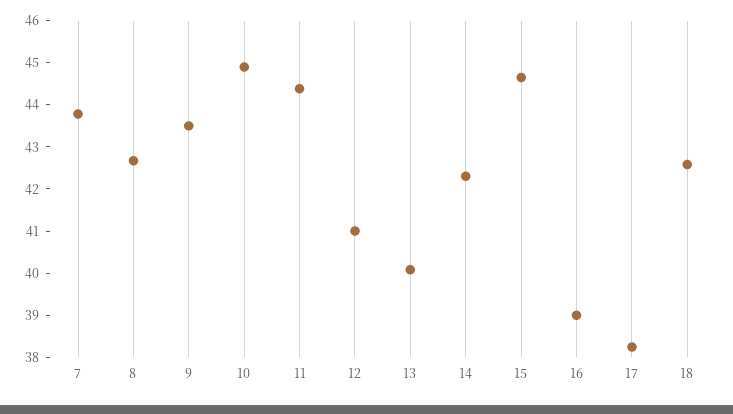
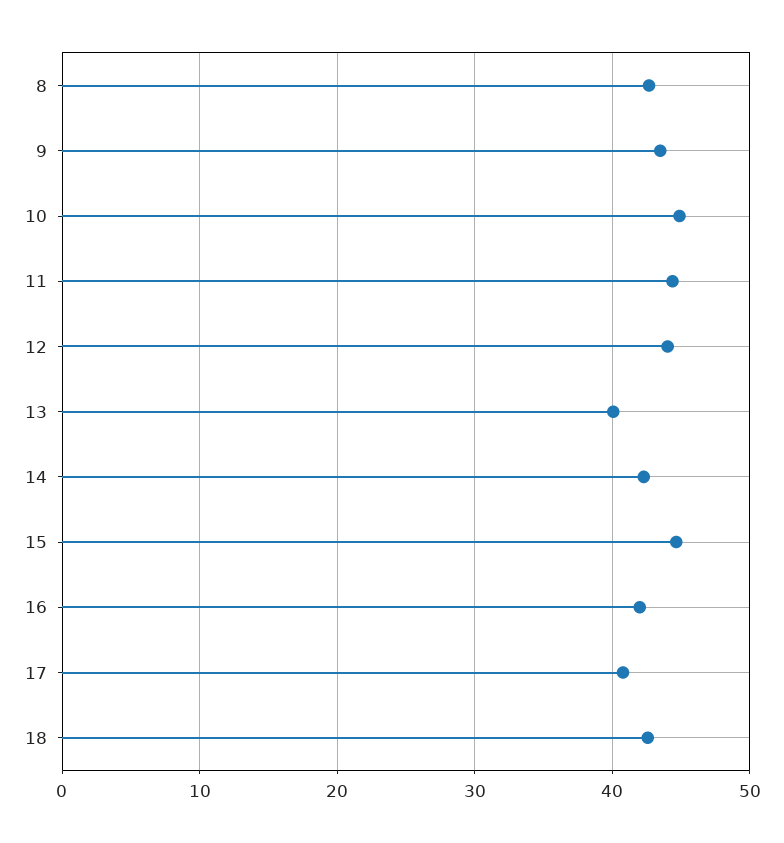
7: 43.8 -> none
12: 41 -> 44
16: 39 -> 42
17: 38.2 -> 41

